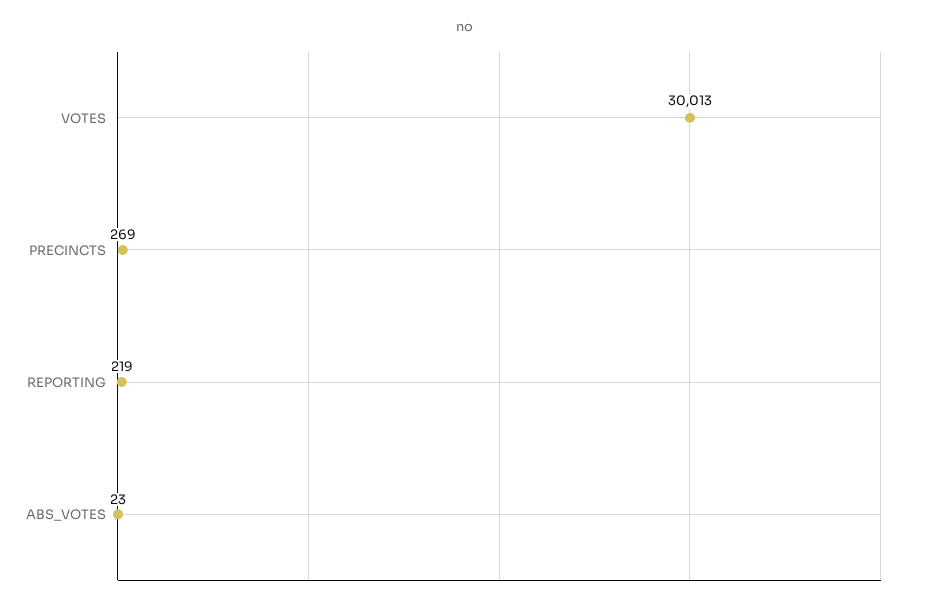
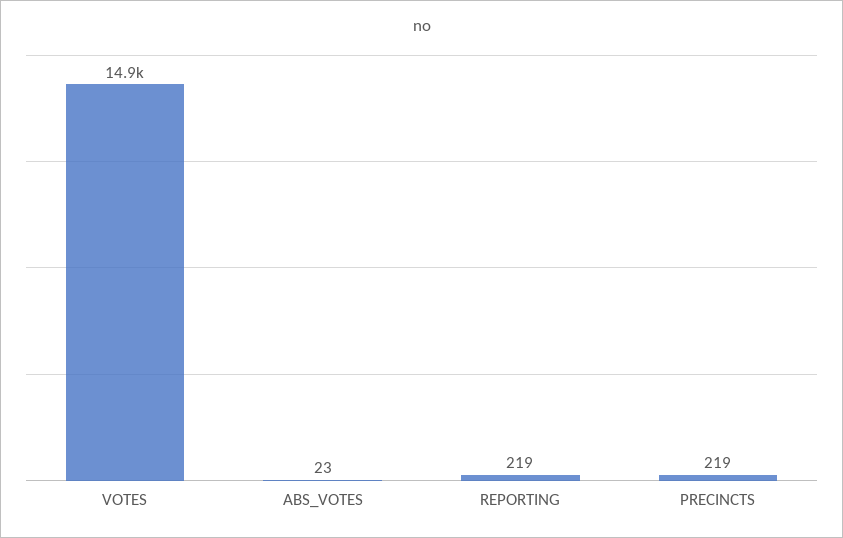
VOTES: 30013 -> 14900
PRECINCTS: 269 -> 219

